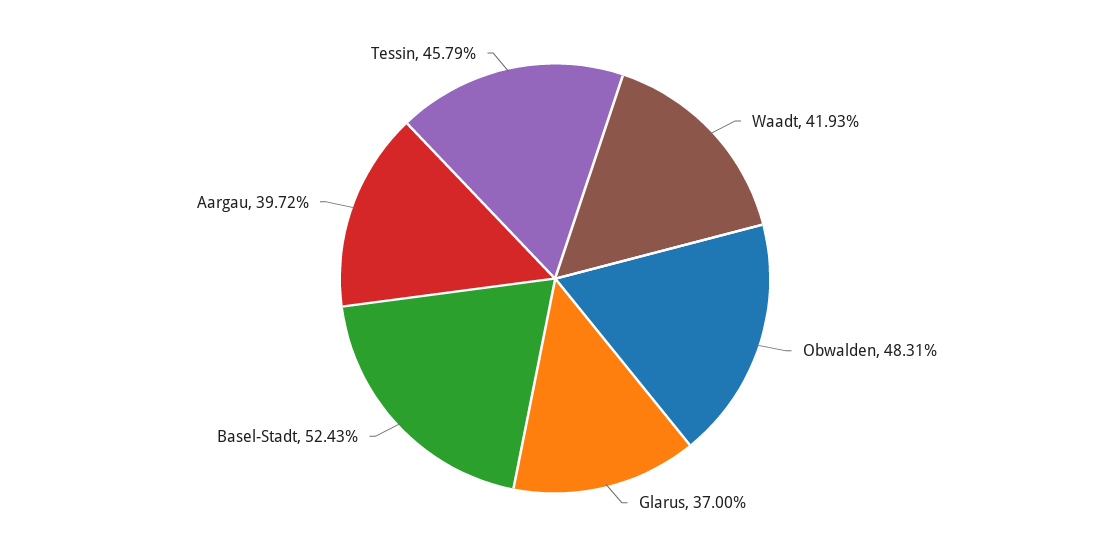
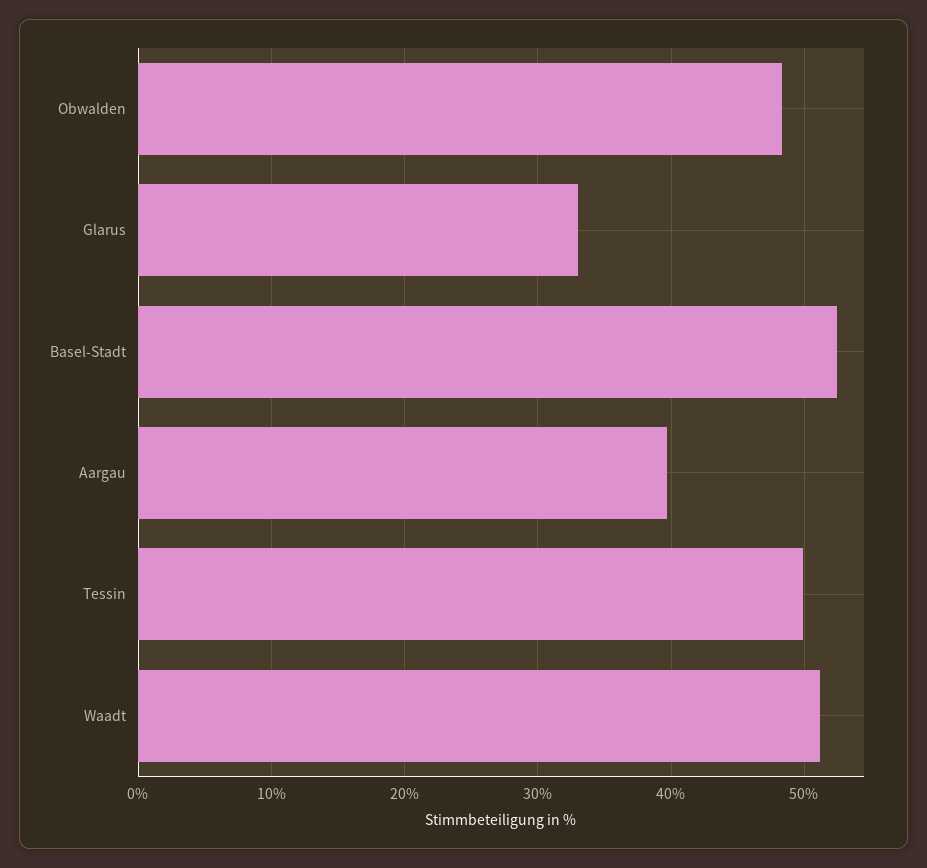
Waadt: 41.93 -> 51
Glarus: 37 -> 33
Tessin: 45.79 -> 50

